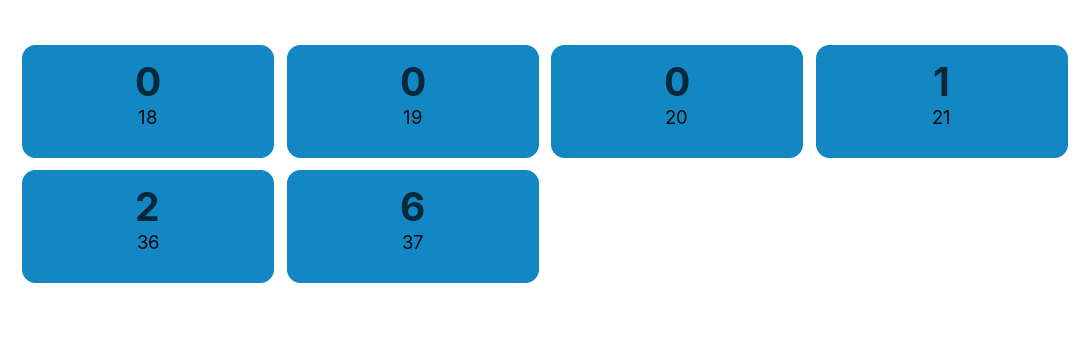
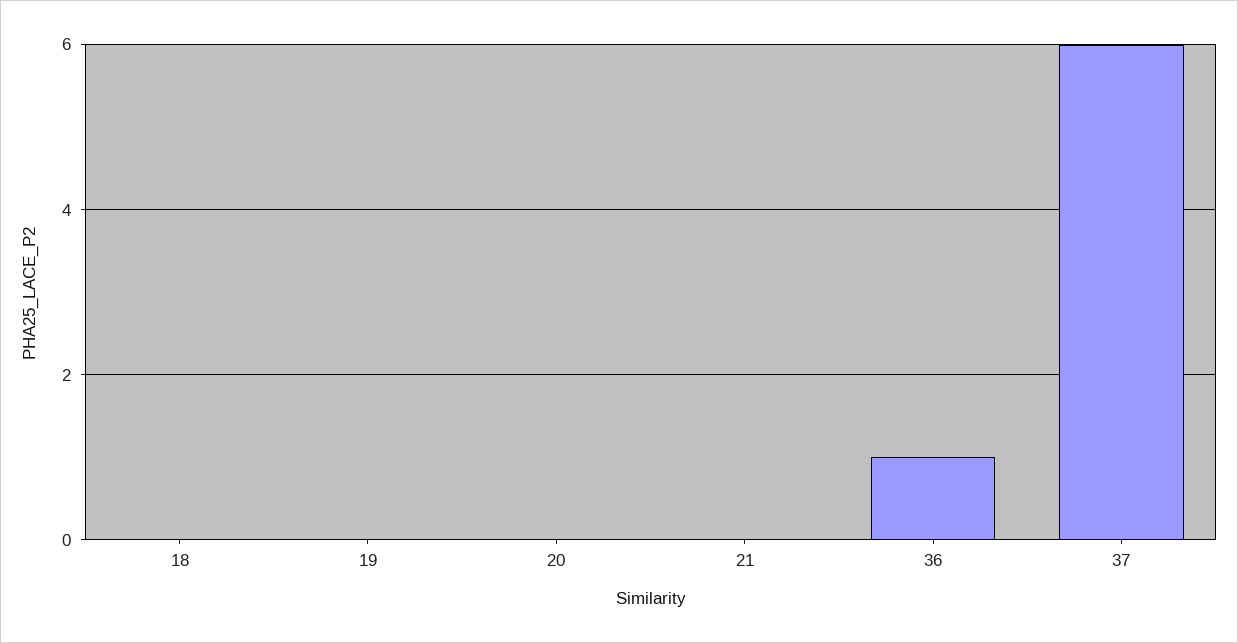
21: 1 -> 0
36: 2 -> 1

